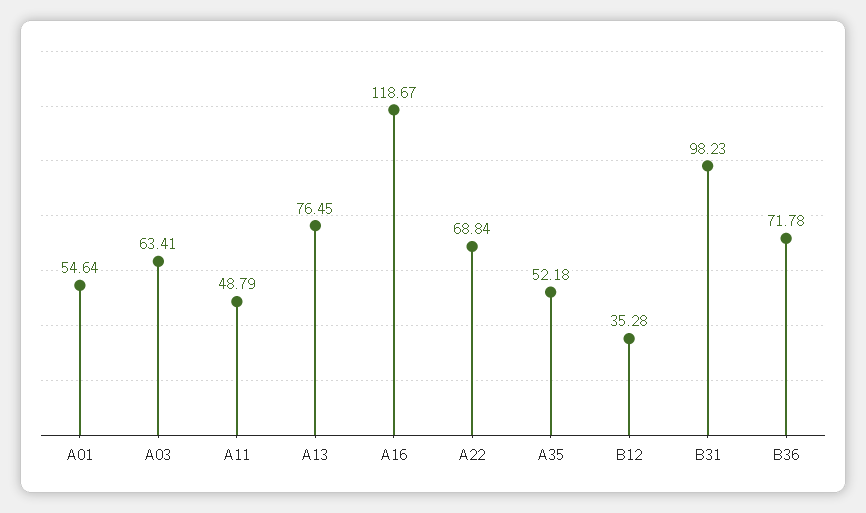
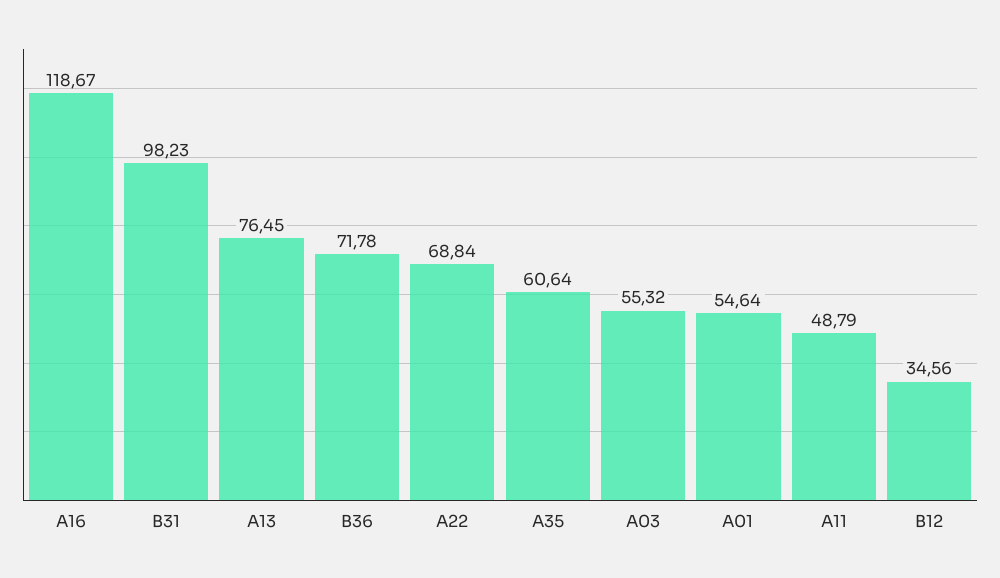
A03: 63.41 -> 55.32
A35: 52.18 -> 60.64
B12: 35.28 -> 34.56

